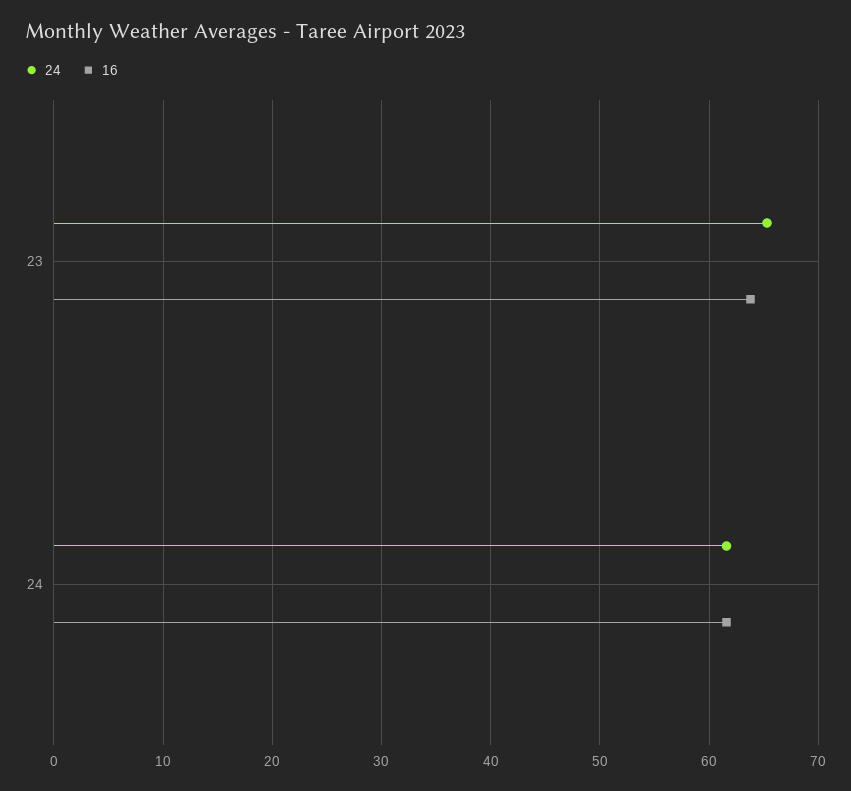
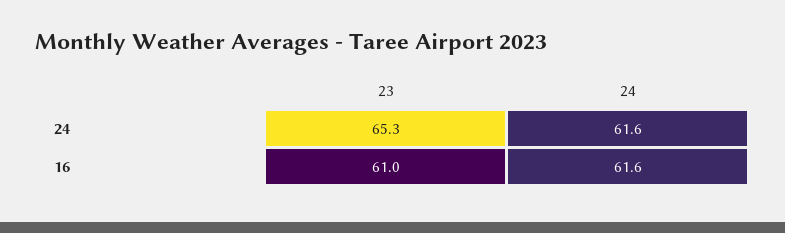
16, 23: 64 -> 61

